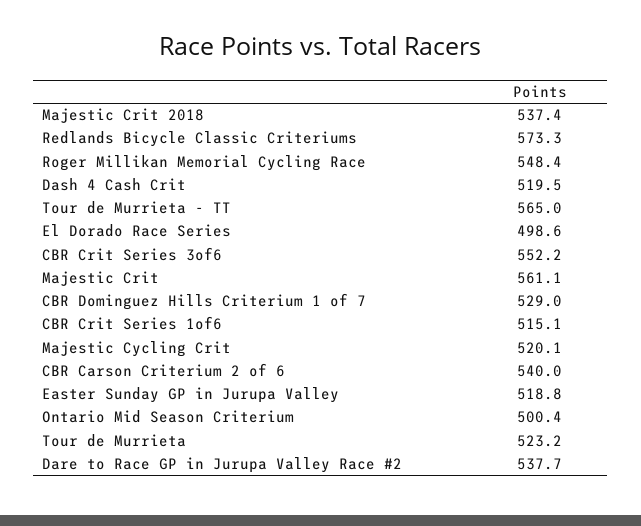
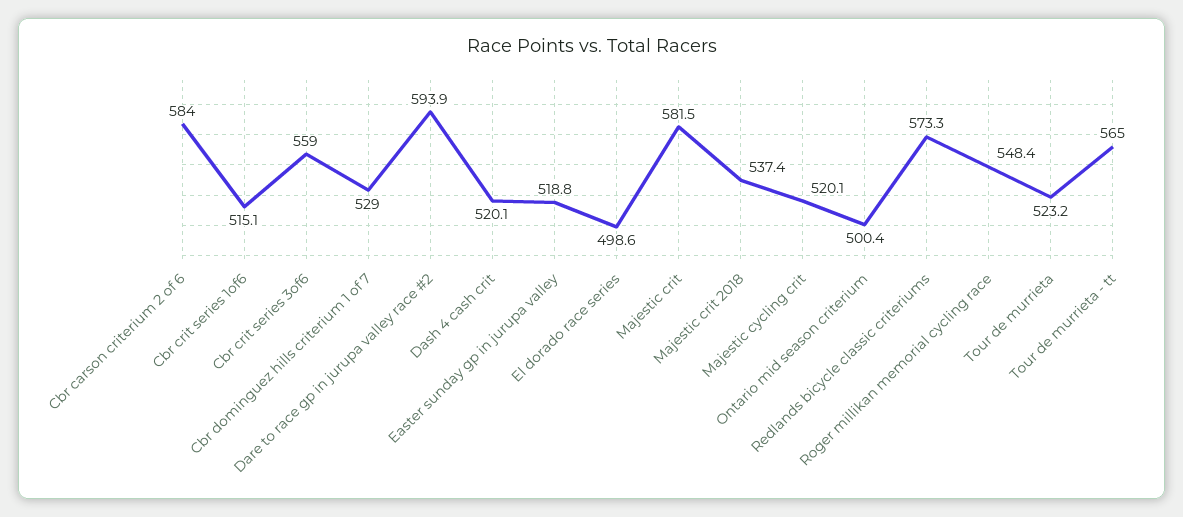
Dash 4 Cash Crit: 519.5 -> 520.1
CBR Crit Series 3of6: 552.2 -> 559
Majestic Crit: 561.1 -> 581.5
CBR Carson Criterium 2 of 6: 540 -> 584
Dare to Race GP in Jurupa Valley Race #2: 537.7 -> 593.9

